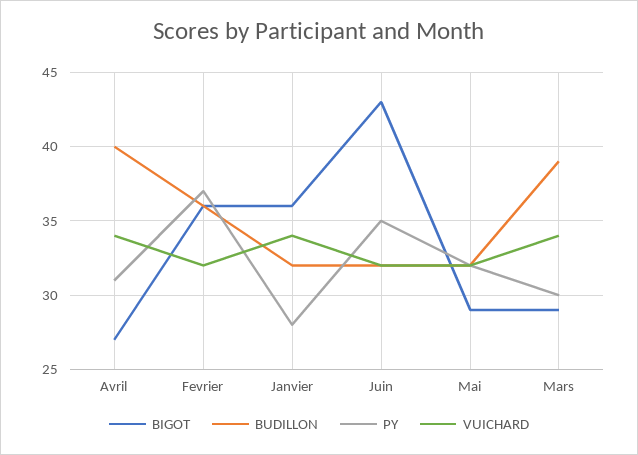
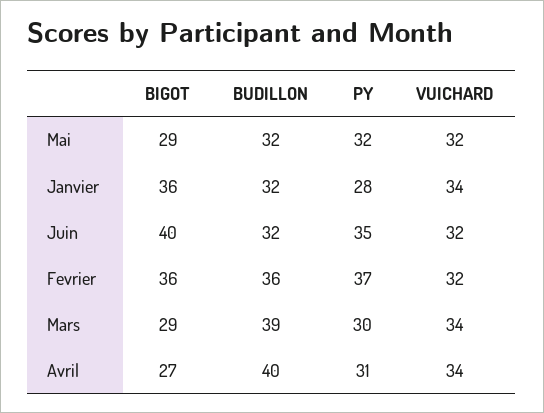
BIGOT, Juin: 43 -> 40

